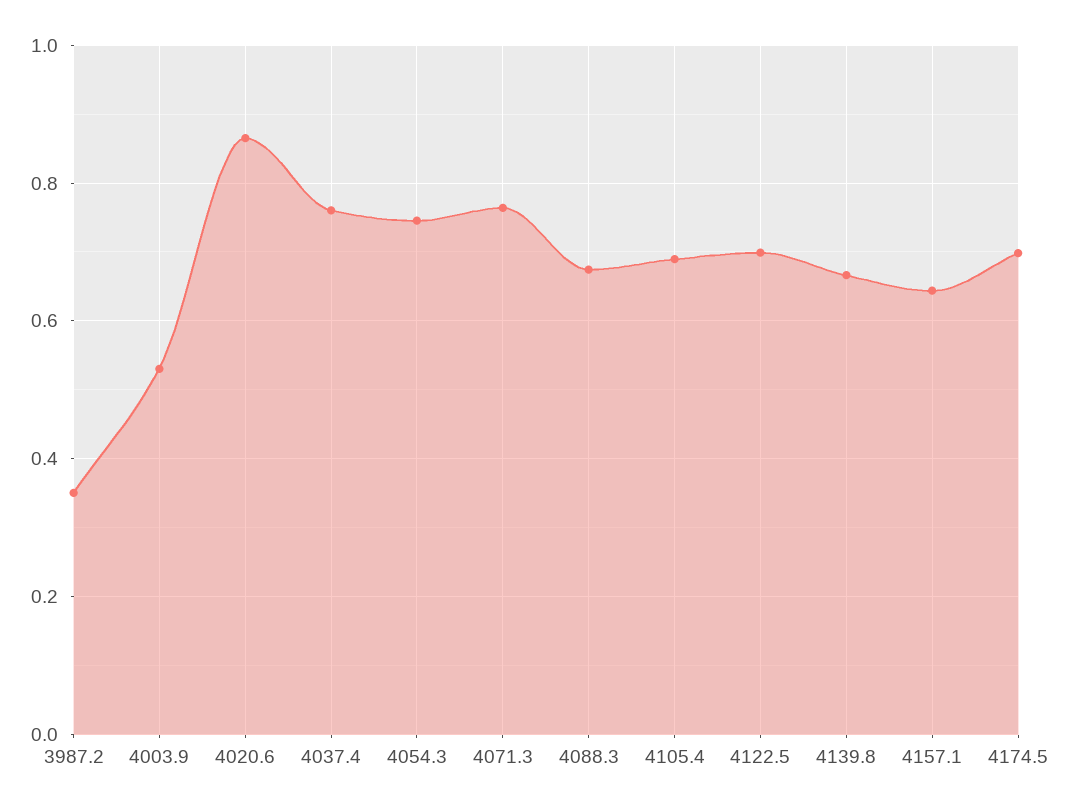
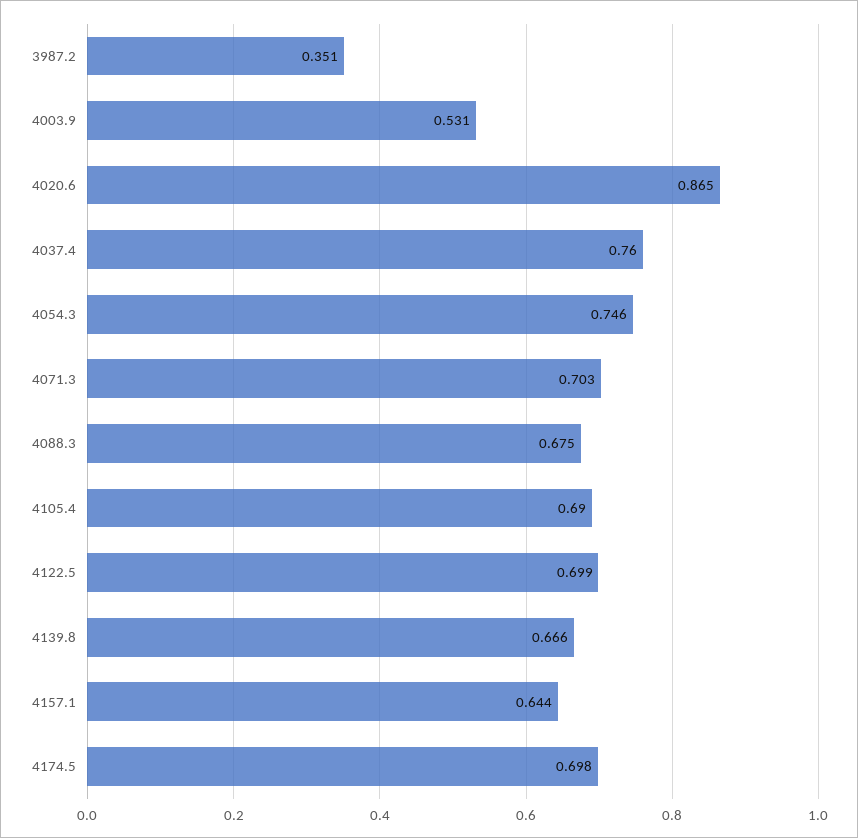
4071.3: 0.76 -> 0.703

